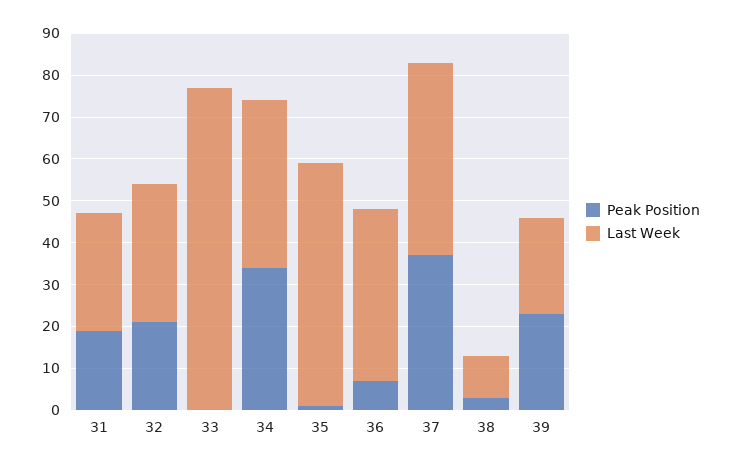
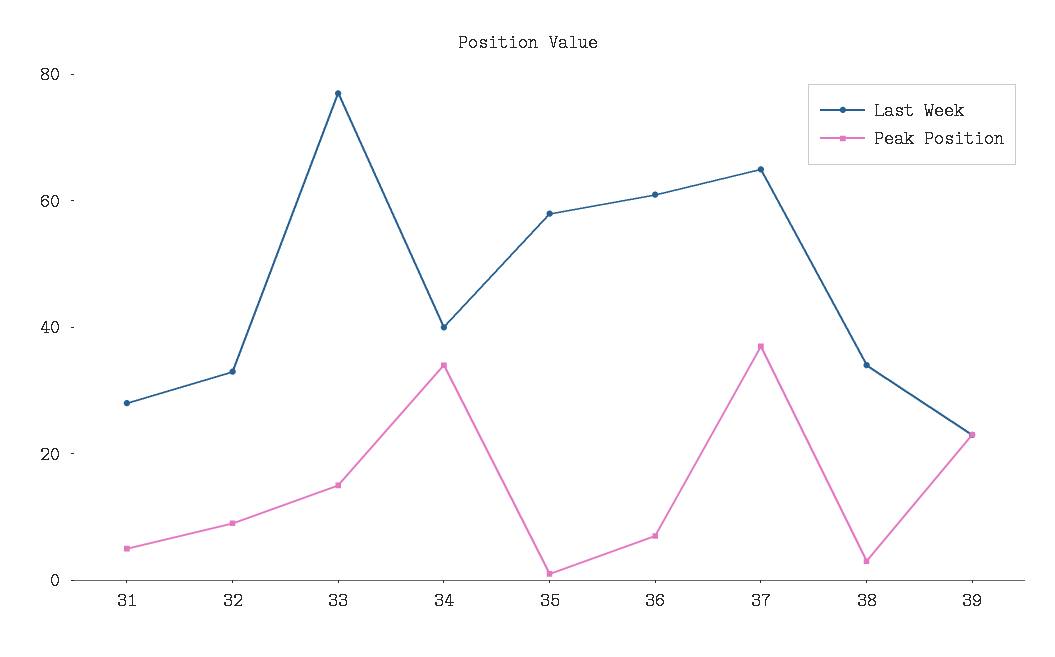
Peak Position, 31: 20 -> 5
Peak Position, 32: 20 -> 10
Peak Position, 33: 0 -> 15
Last Week, 36: 40 -> 60
Last Week, 37: 45 -> 65
Last Week, 38: 10 -> 35

